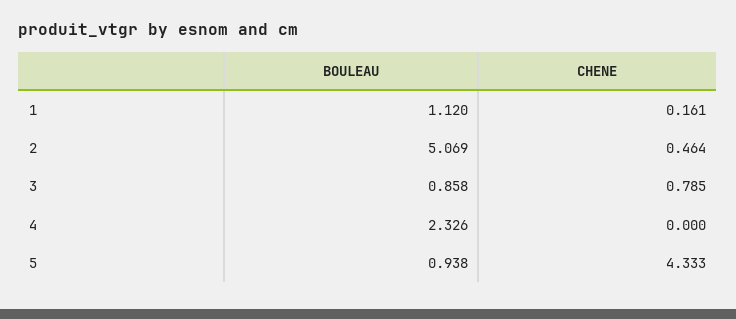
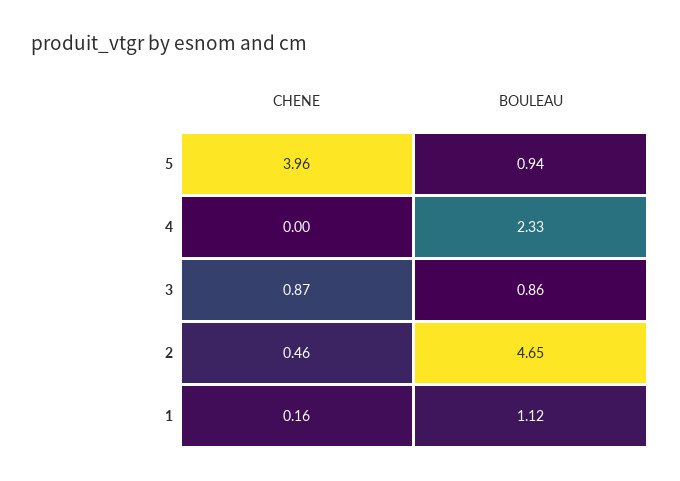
BOULEAU, 2: 5.069 -> 4.65
CHENE, 3: 0.785 -> 0.87
CHENE, 5: 4.333 -> 3.96

